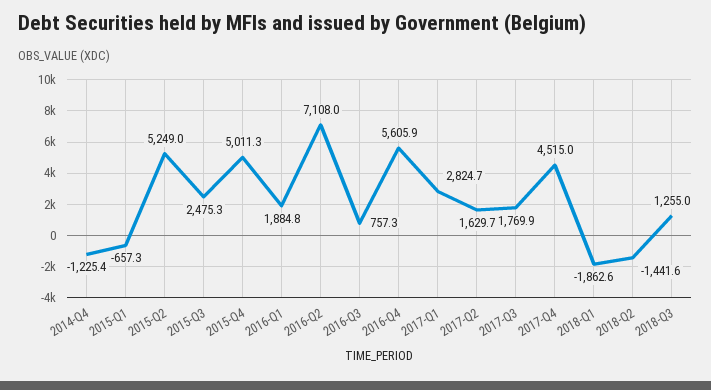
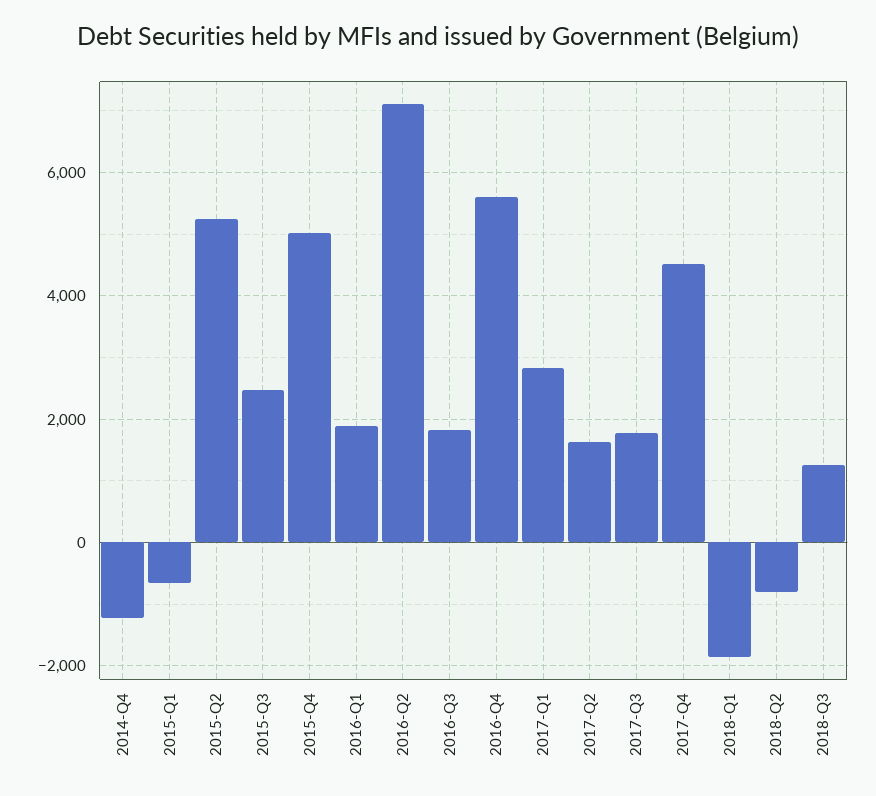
2016-Q3: 757.3 -> 1800
2018-Q2: -1441.6 -> -800

